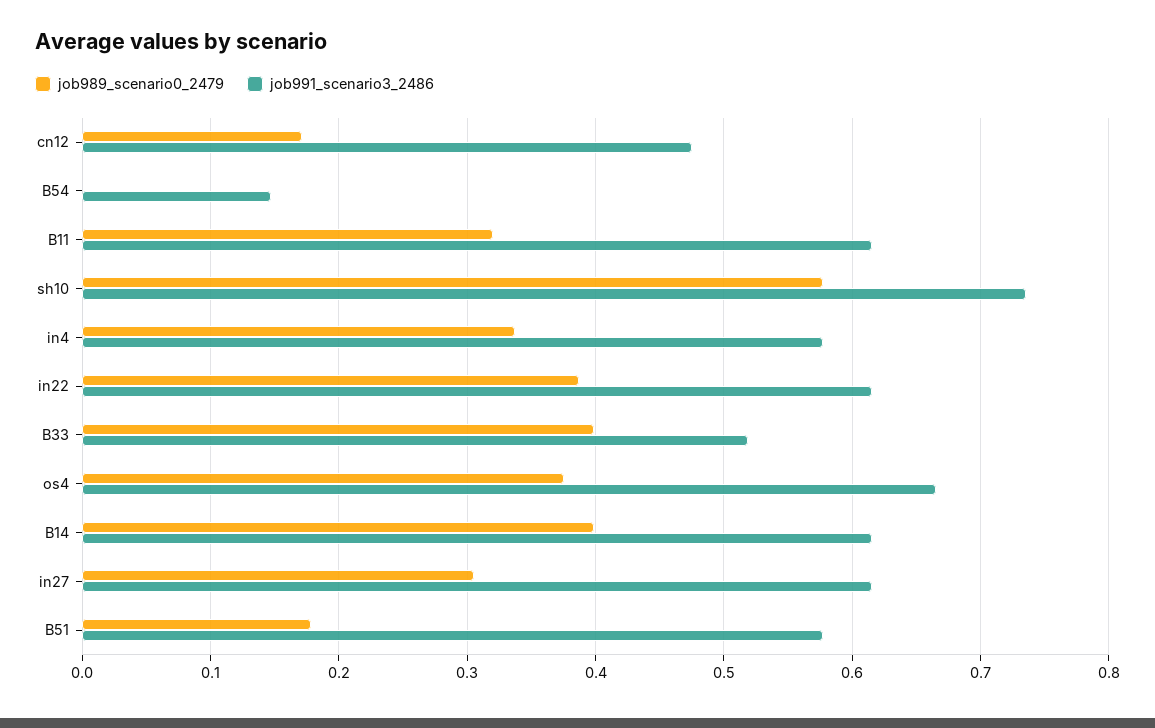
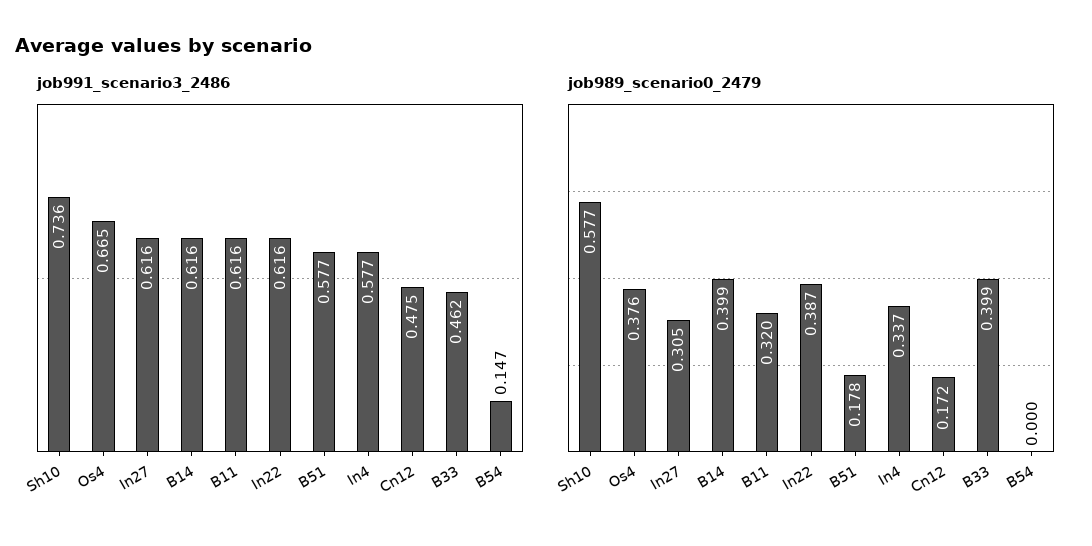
job991_scenario3_2486, B33: 0.52 -> 0.462

